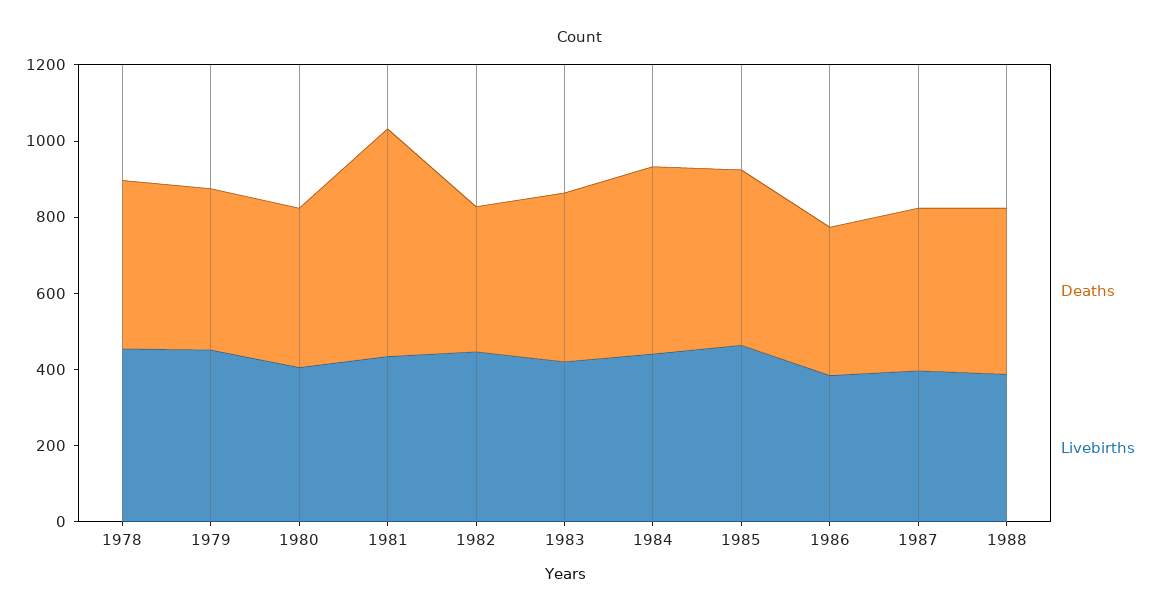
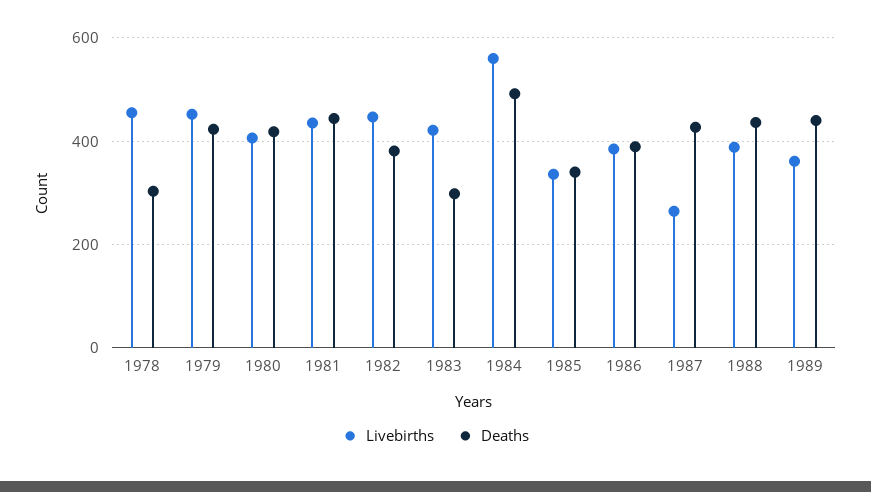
Deaths, 1978: 450 -> 300
Deaths, 1981: 600 -> 440
Deaths, 1983: 450 -> 300
Livebirths, 1984: 450 -> 560
Deaths, 1985: 450 -> 340
Livebirths, 1985: 450 -> 340
Livebirths, 1987: 400 -> 260
Livebirths, 1989: none -> 360
Deaths, 1989: none -> 440

